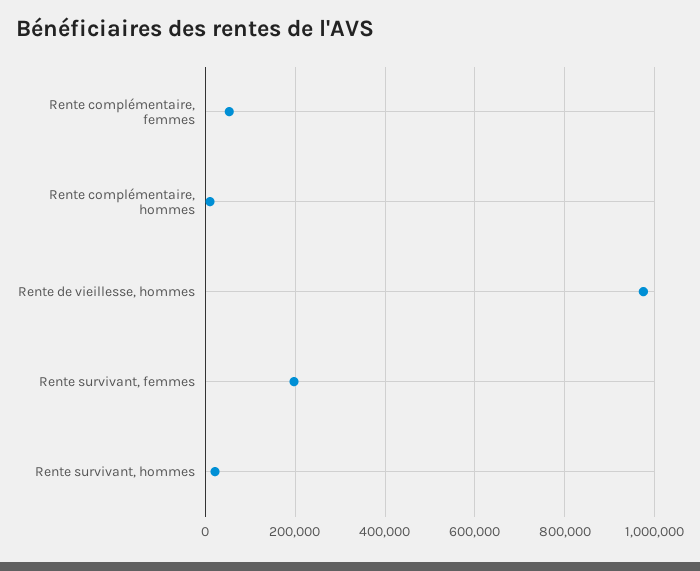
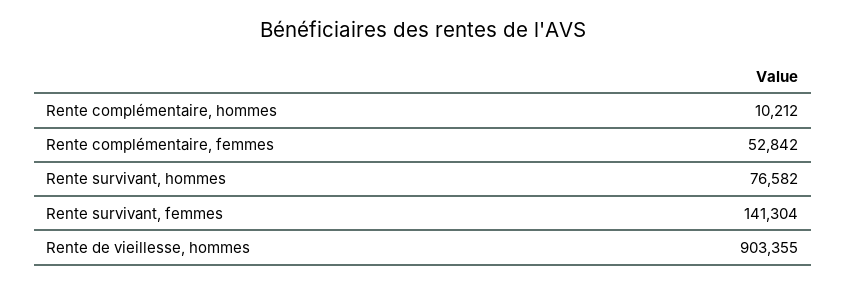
Rente de vieillesse, hommes: 980000 -> 903355
Rente survivant, femmes: 200000 -> 141304
Rente survivant, hommes: 20000 -> 76582

